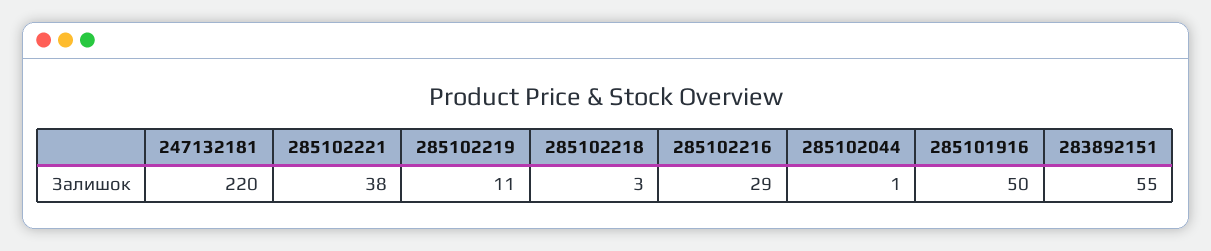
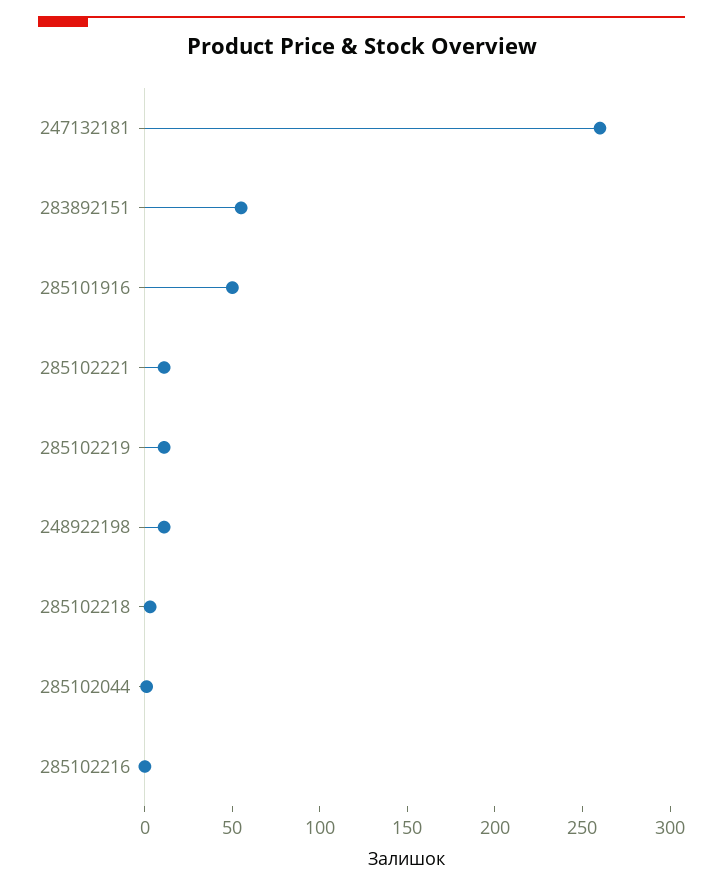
247132181: 220 -> 260
285102221: 38 -> 10
285102216: 29 -> 0
248922198: none -> 10

